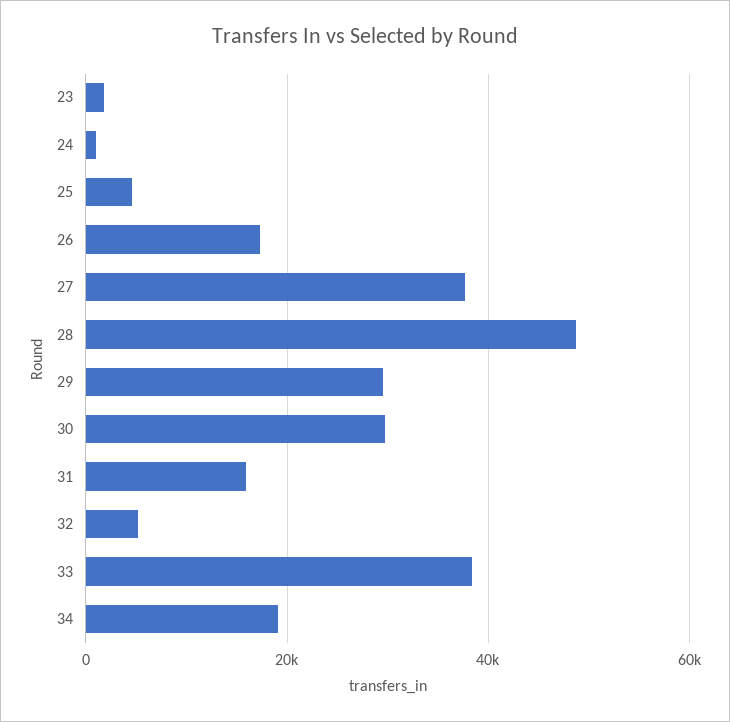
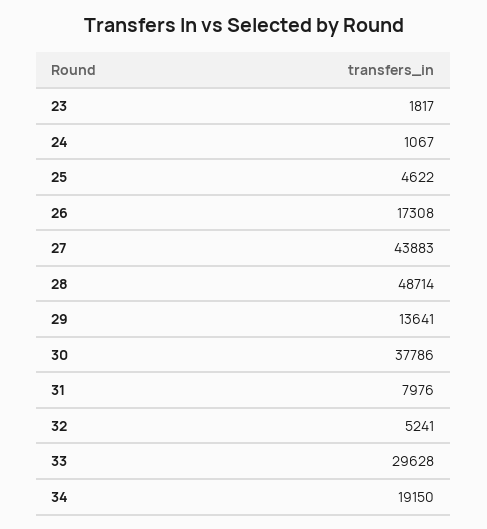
27: 38000 -> 43883
29: 30000 -> 13641
30: 30000 -> 37786
31: 16000 -> 7976
33: 38000 -> 29628

